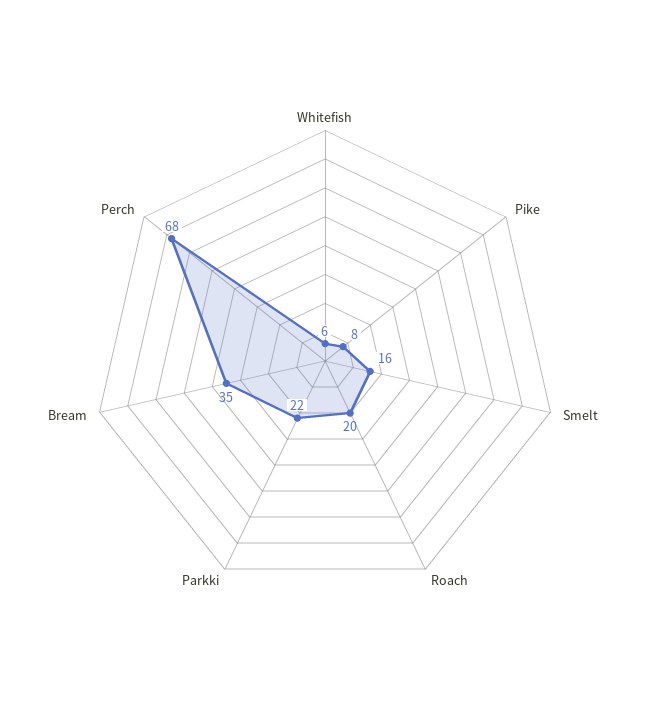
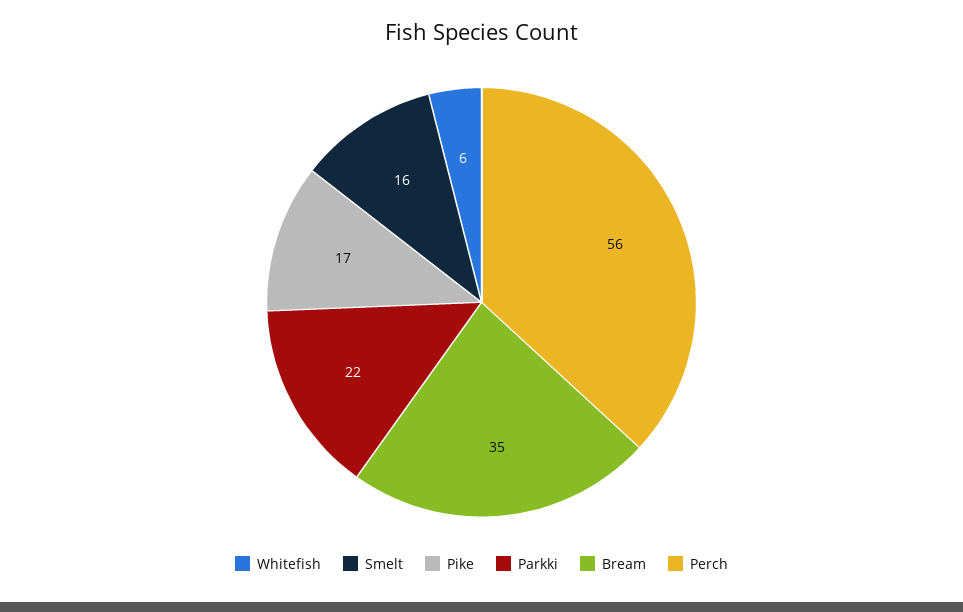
Pike: 8 -> 17
Roach: 20 -> none
Perch: 68 -> 56

